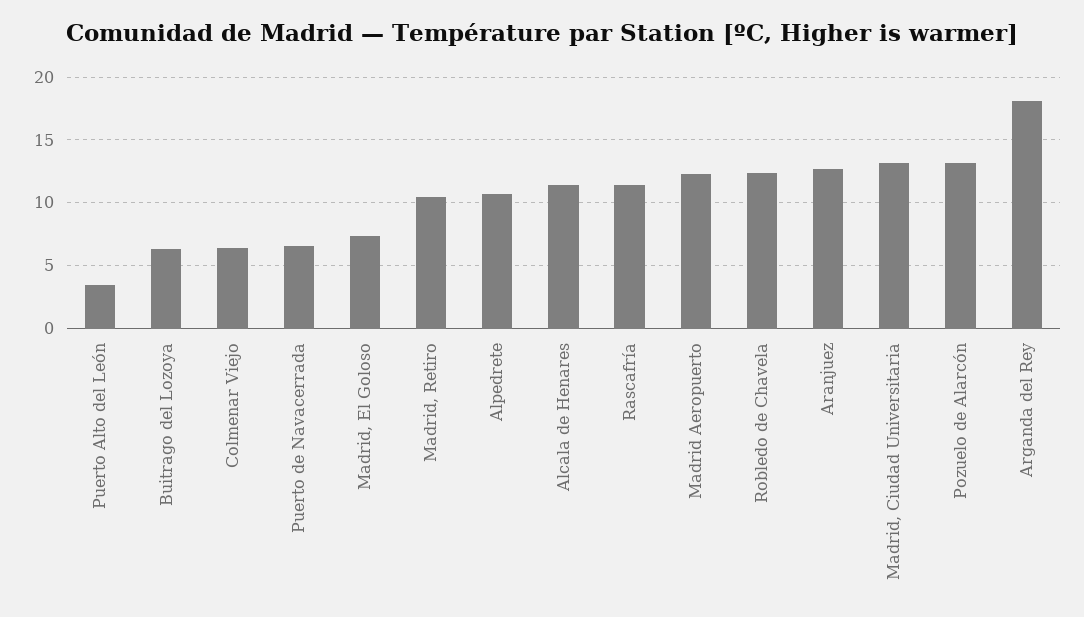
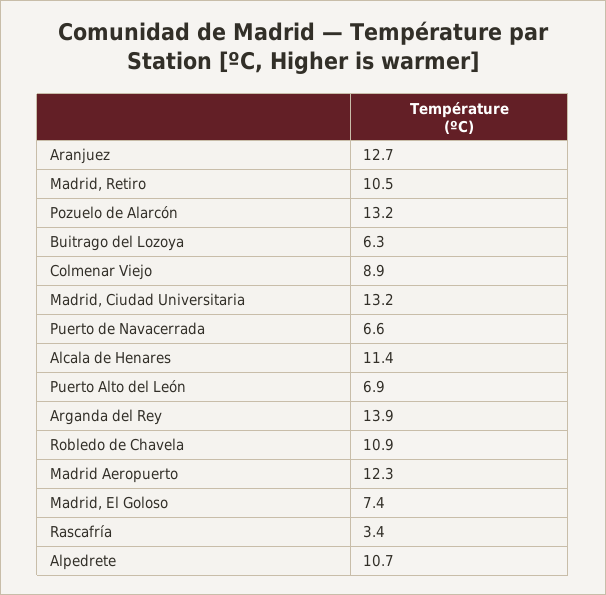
Puerto Alto del León: 3.5 -> 6.9
Colmenar Viejo: 6.5 -> 8.9
Rascafría: 11.5 -> 3.4
Robledo de Chavela: 12.5 -> 10.9
Arganda del Rey: 18 -> 13.9

